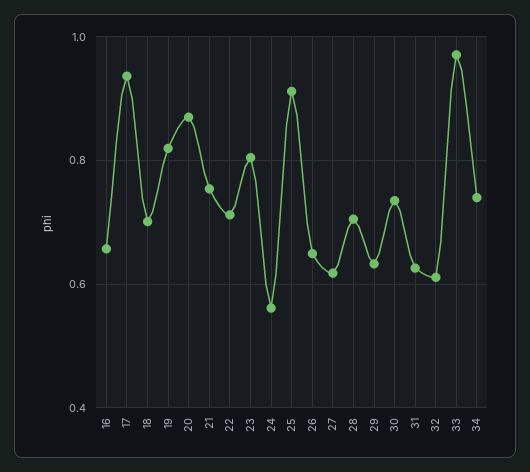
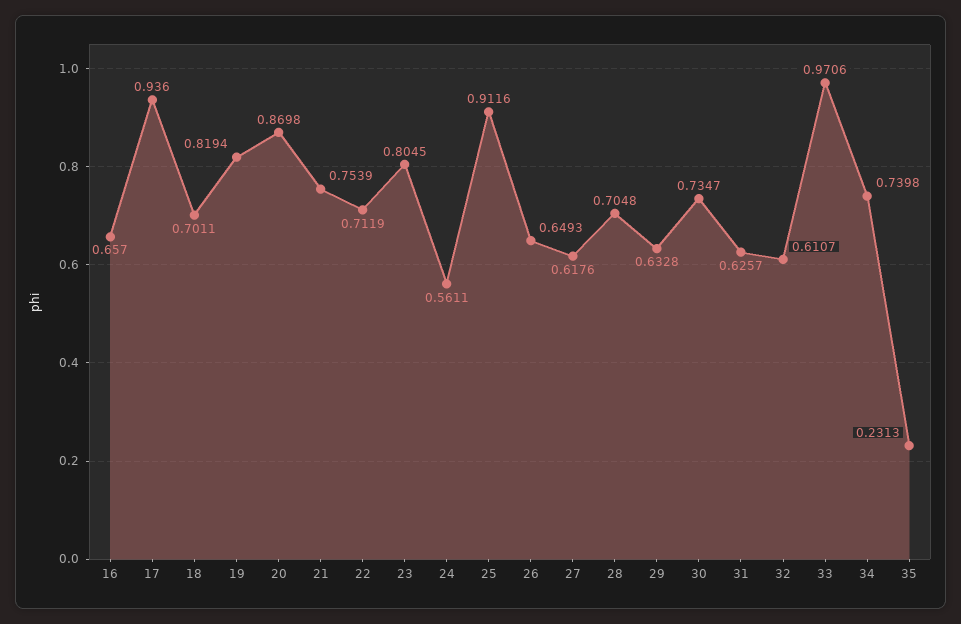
35: none -> 0.2313

